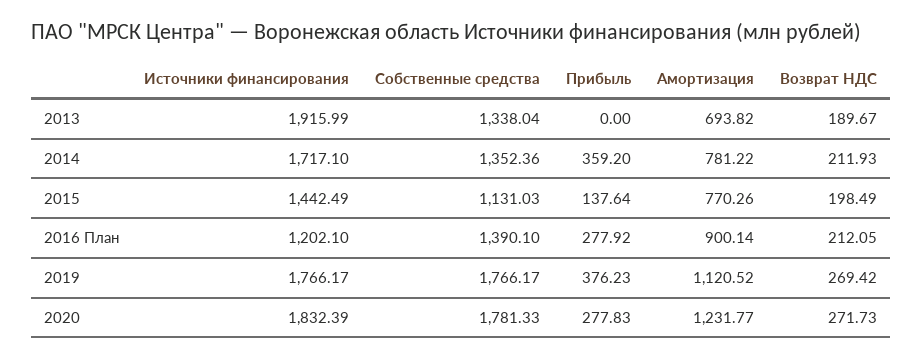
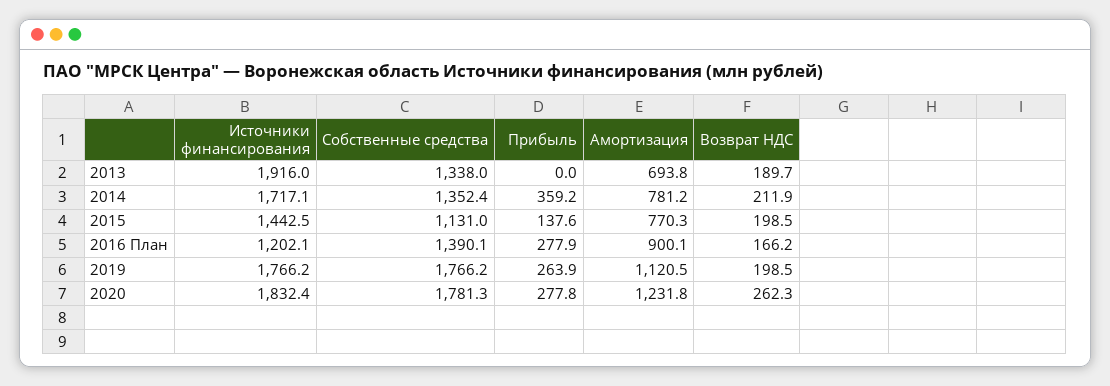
Возврат НДС, 2016 План: 212.05 -> 166.2
Прибыль, 2019: 376.23 -> 263.9
Возврат НДС, 2019: 269.42 -> 198.5
Возврат НДС, 2020: 271.73 -> 262.3

